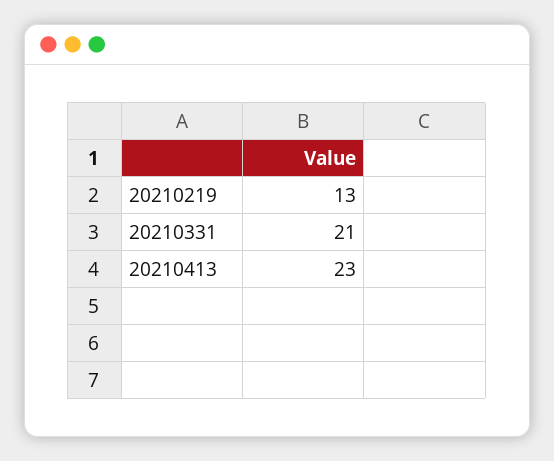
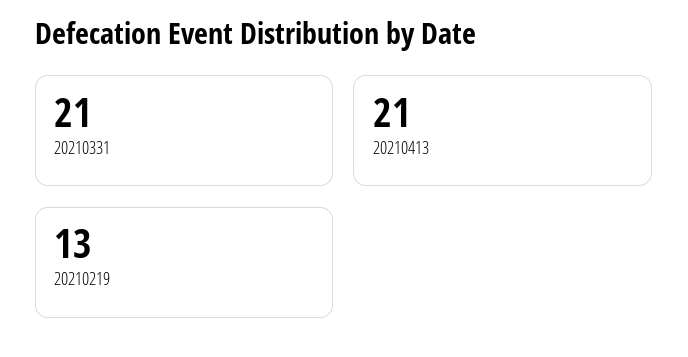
20210413: 23 -> 21

